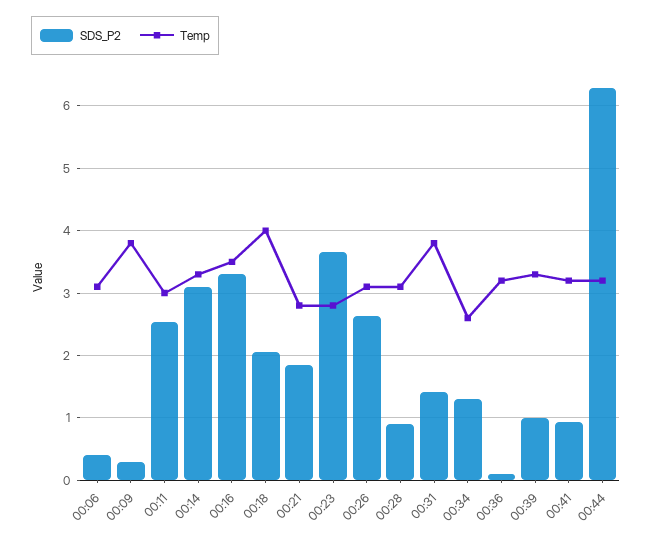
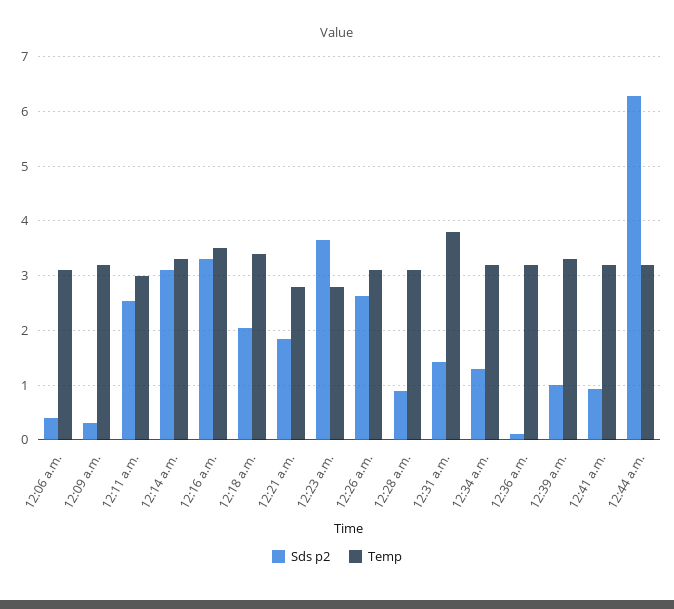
Temp, 00:09: 3.8 -> 3.2
Temp, 00:18: 4 -> 3.4
Temp, 00:34: 2.6 -> 3.2

